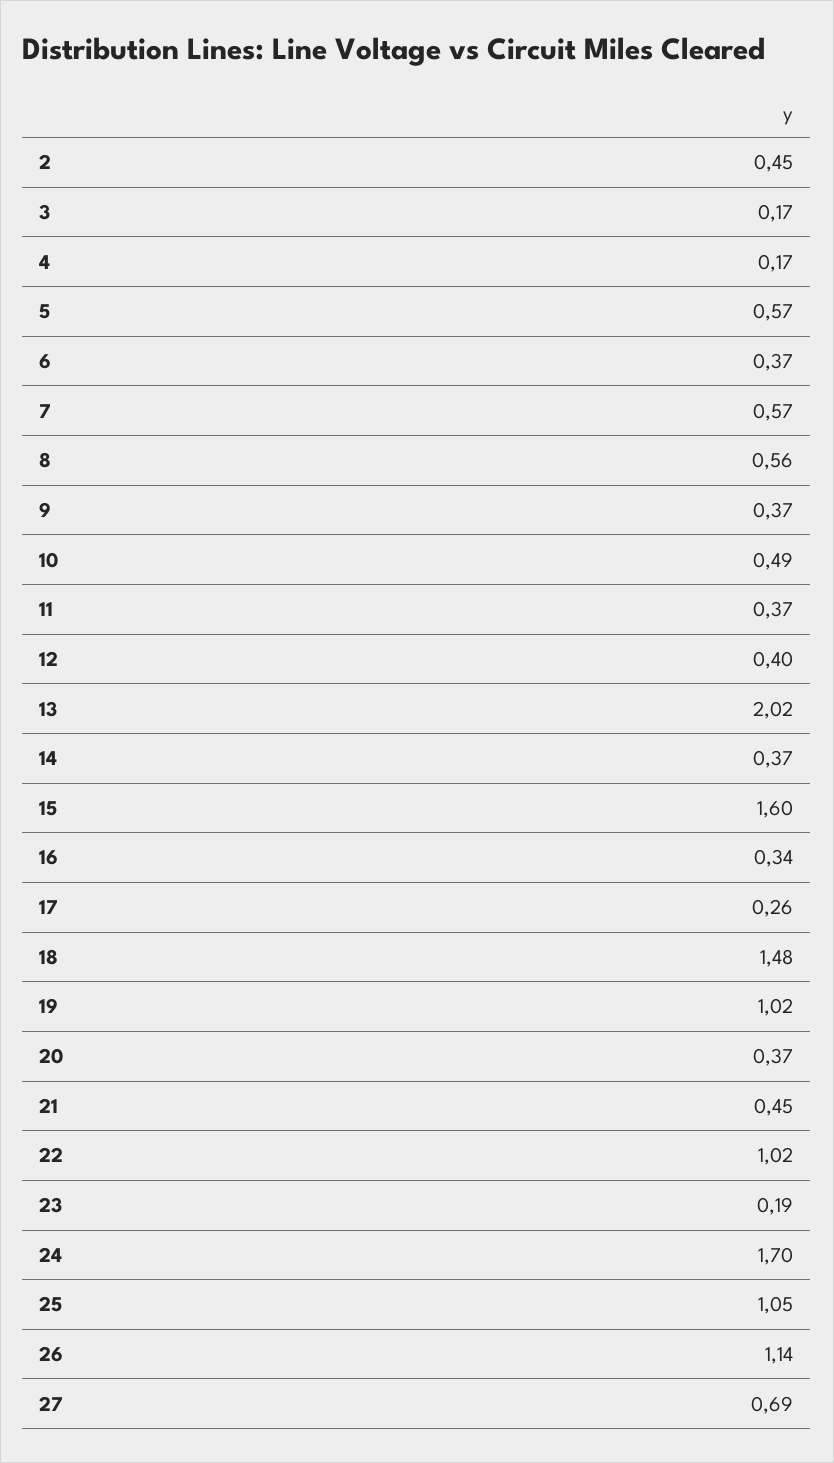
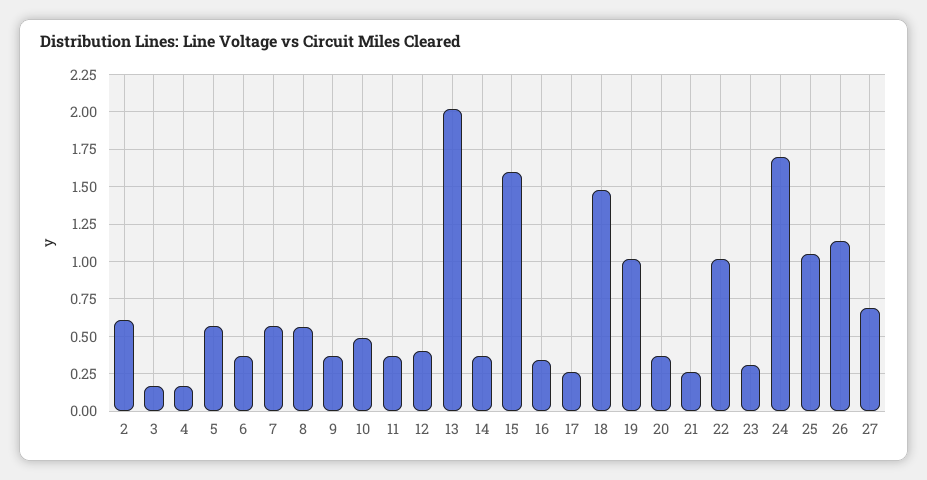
2: 0.45 -> 0.6
21: 0.45 -> 0.25
23: 0.19 -> 0.3

